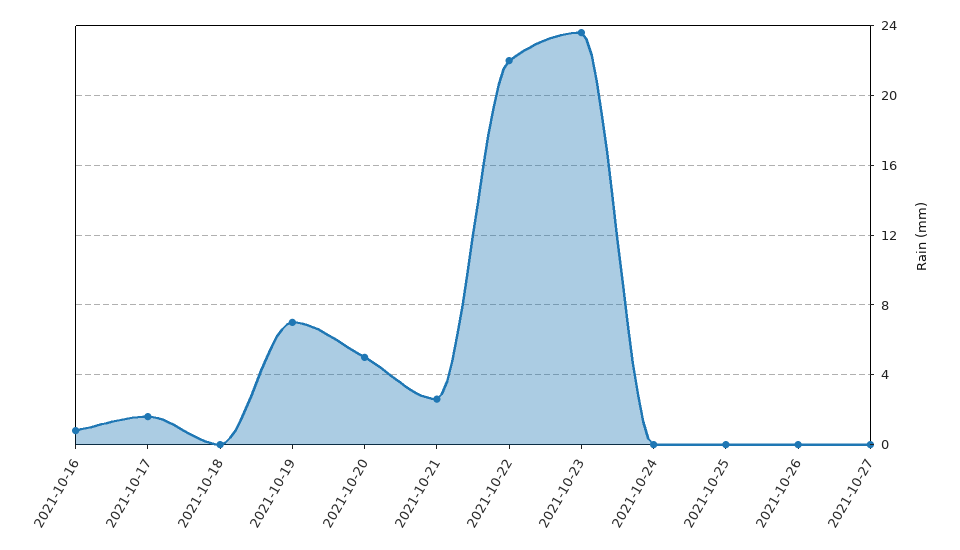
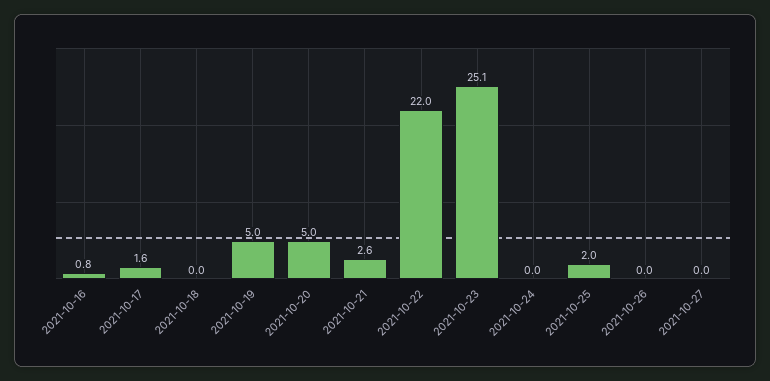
2021-10-19: 7 -> 5
2021-10-23: 23.5 -> 25.1
2021-10-25: 0 -> 2

